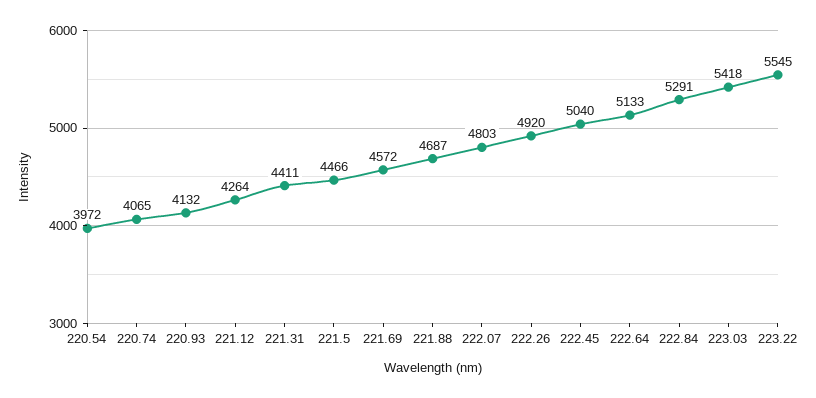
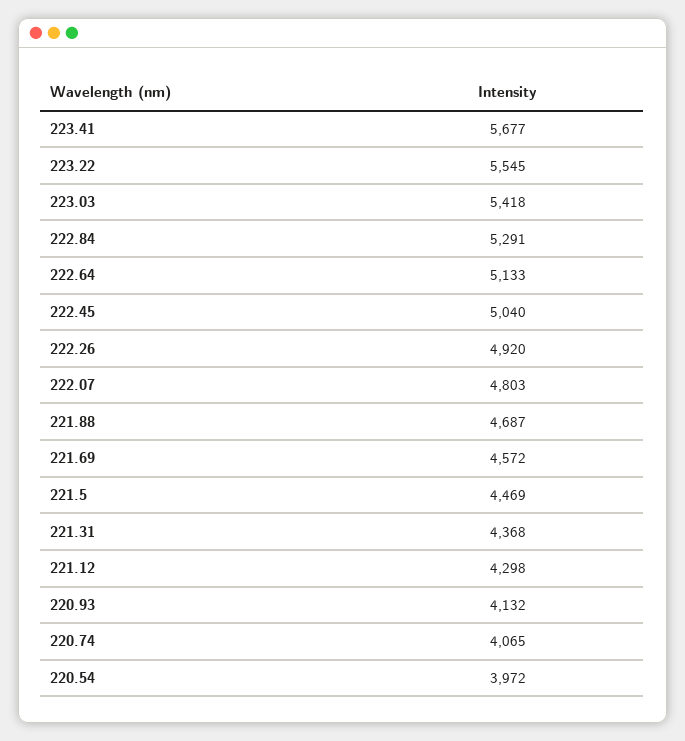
221.12: 4264 -> 4298
221.31: 4411 -> 4368
221.5: 4466 -> 4469
223.41: none -> 5677

